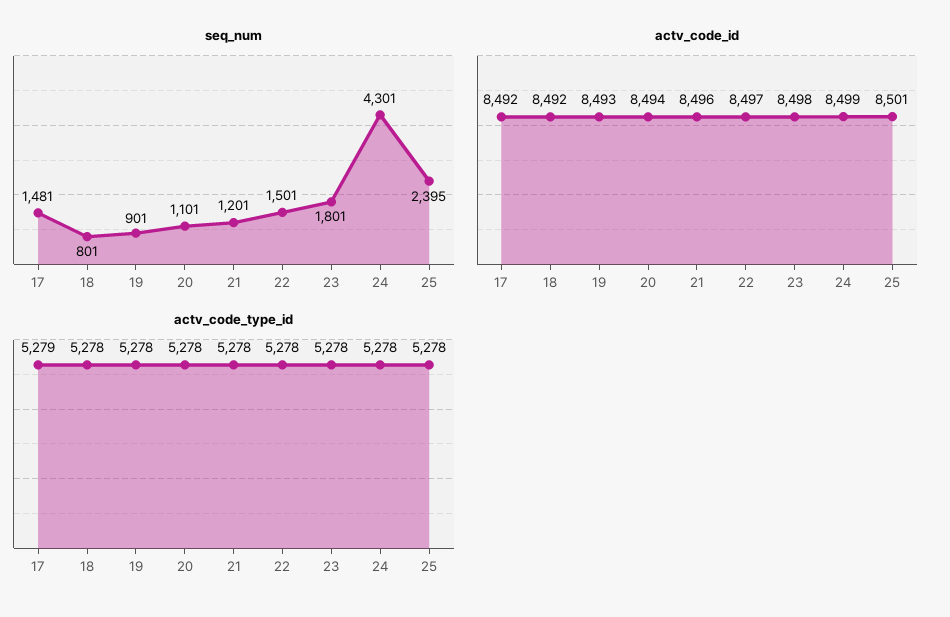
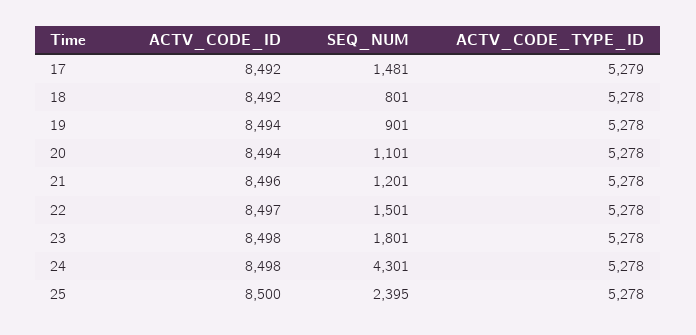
actv_code_id, 19: 8493 -> 8494
actv_code_id, 24: 8499 -> 8498
actv_code_id, 25: 8501 -> 8500

